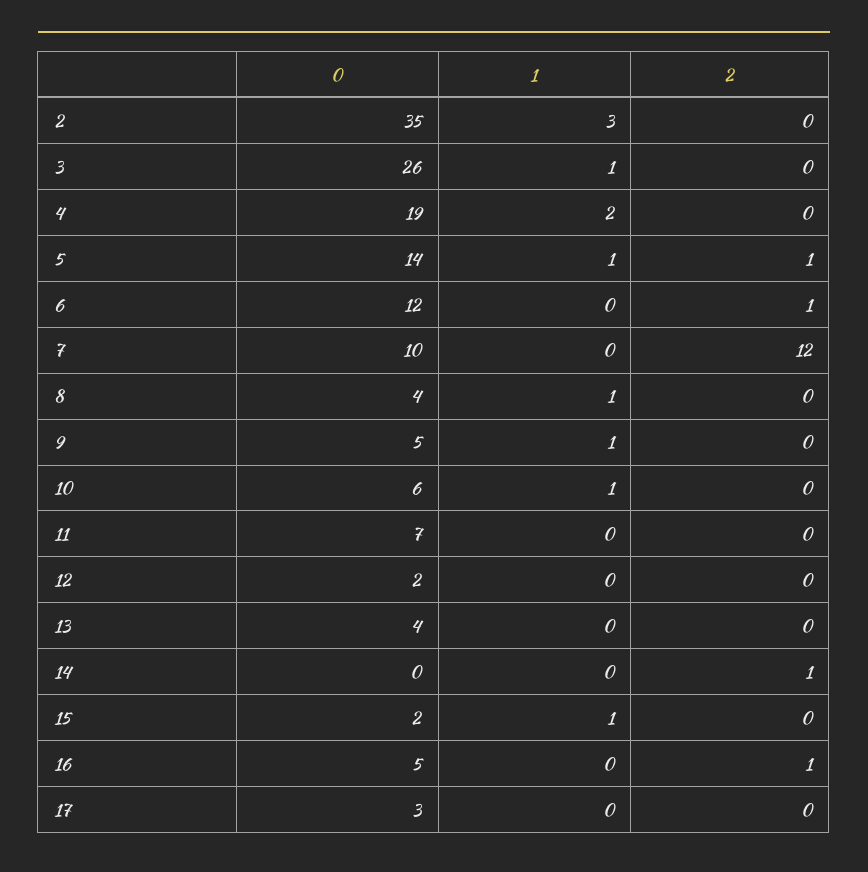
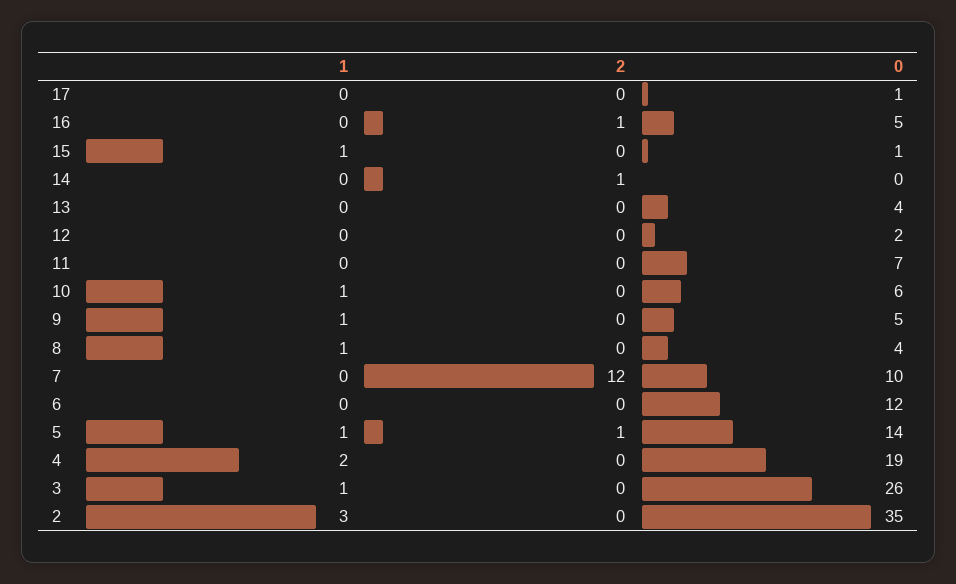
2, 6: 1 -> 0
0, 15: 2 -> 1
0, 17: 3 -> 1

